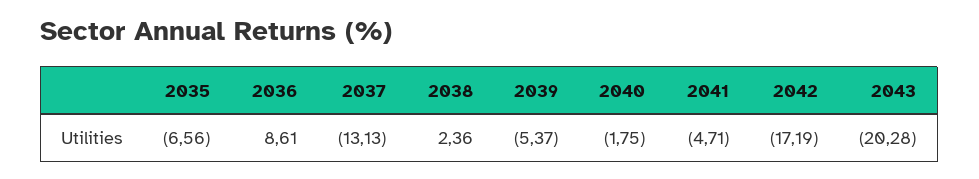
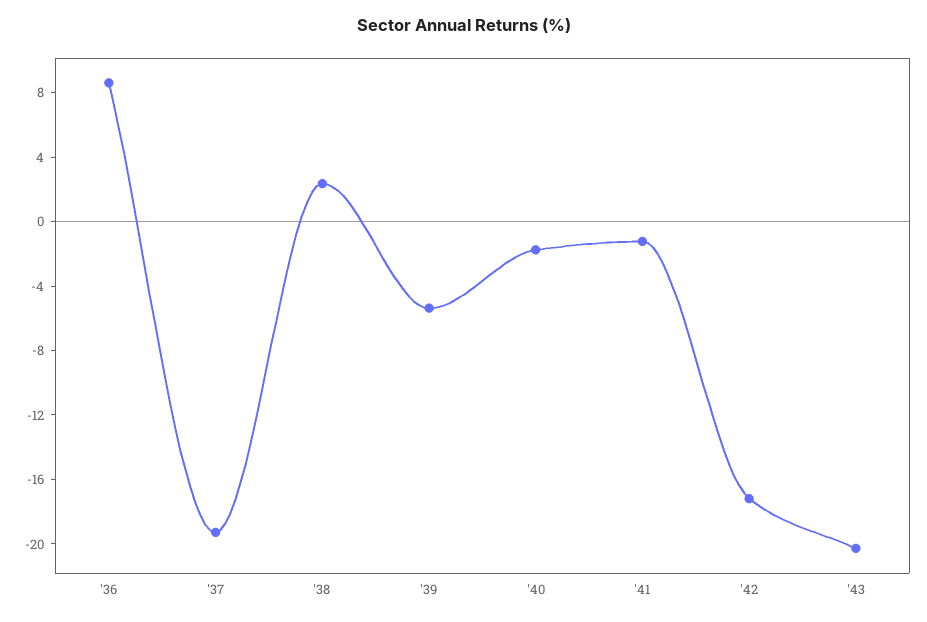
2035: -6.56 -> none
2037: -13.13 -> -19
2041: -4.71 -> -1

